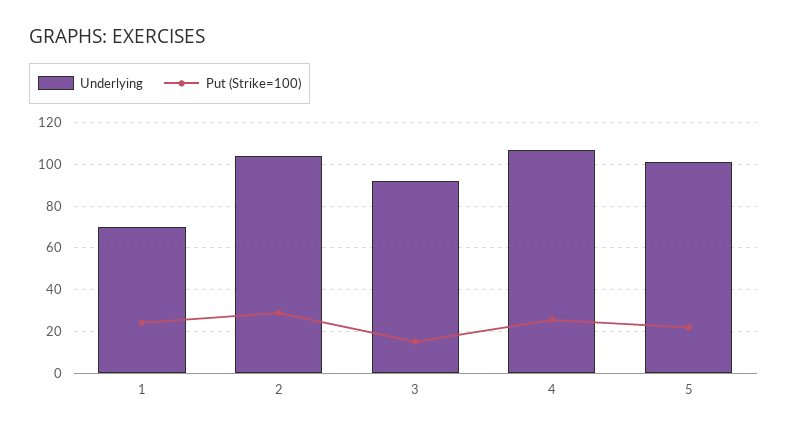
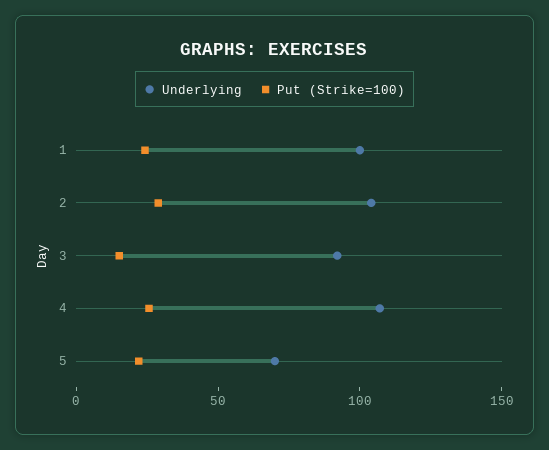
Underlying, 1: 70 -> 100
Underlying, 5: 100 -> 70

